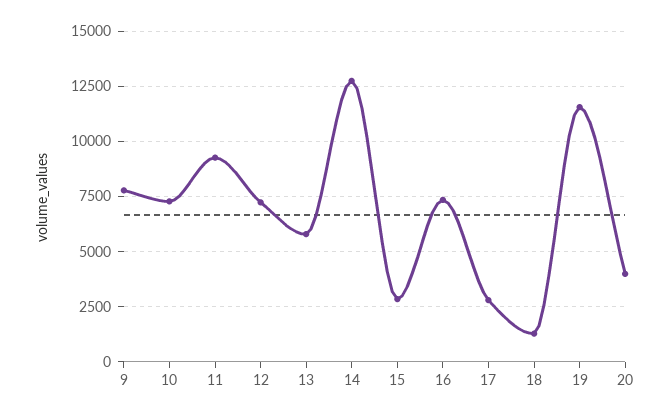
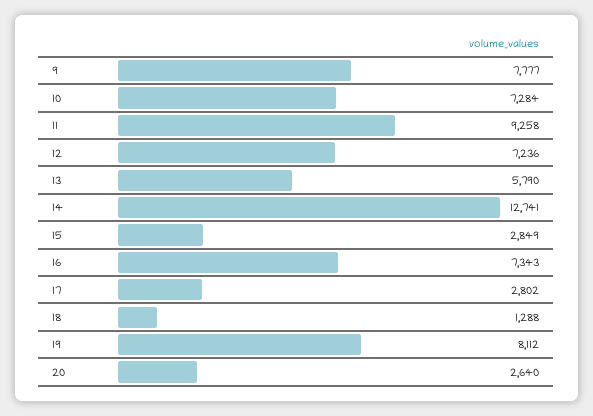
19: 11500 -> 8112
20: 4000 -> 2640

